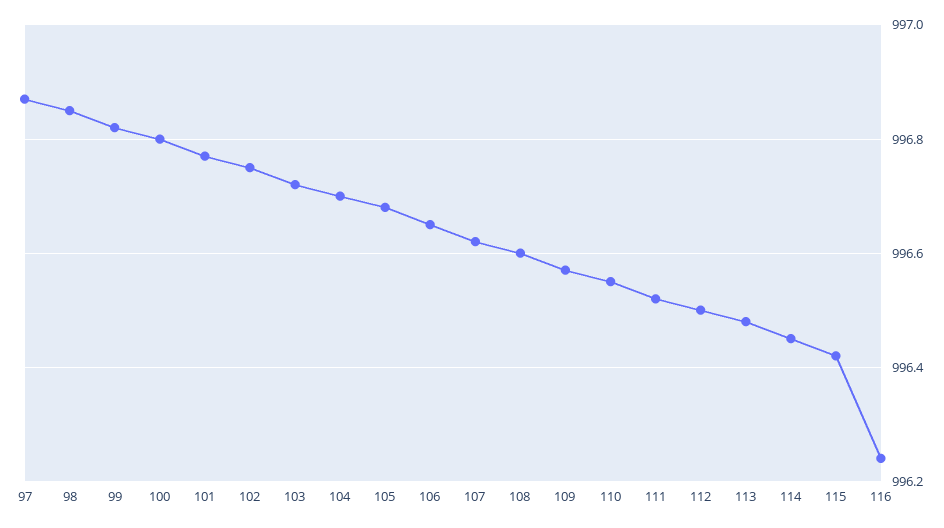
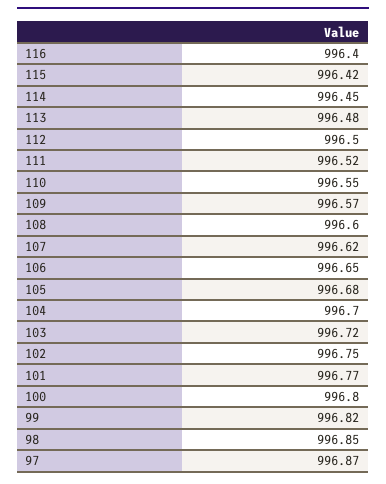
116: 996.25 -> 996.4

